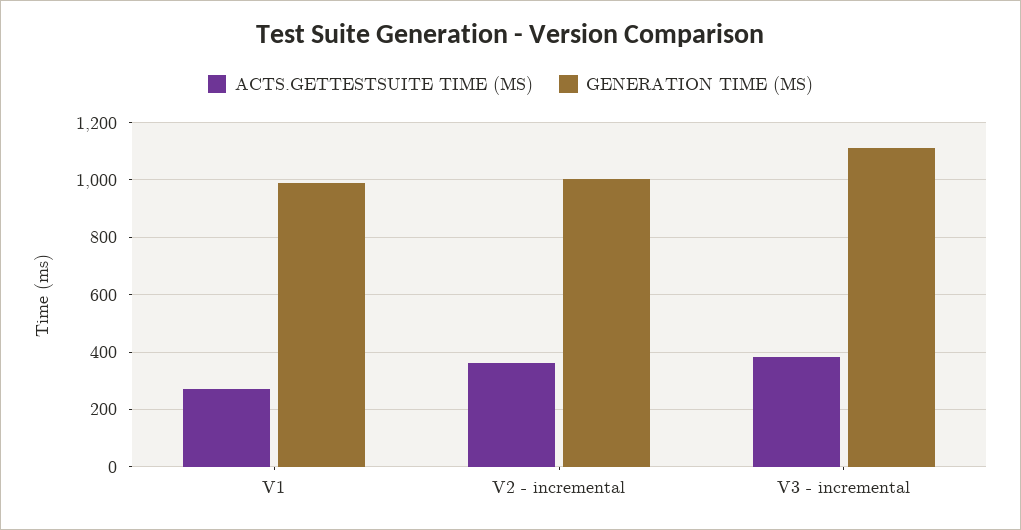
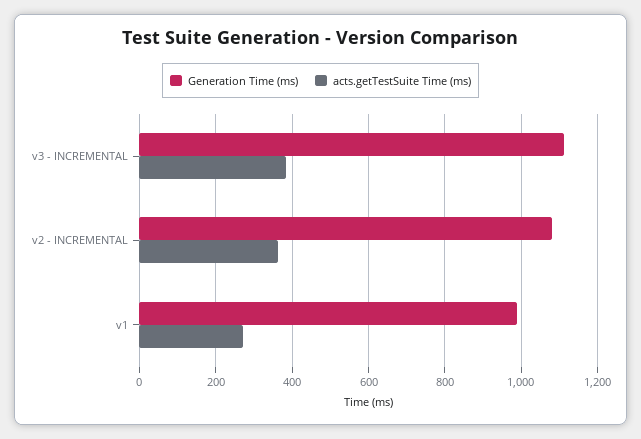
GENERATION TIME (MS), V2 - incremental: 1000 -> 1080

